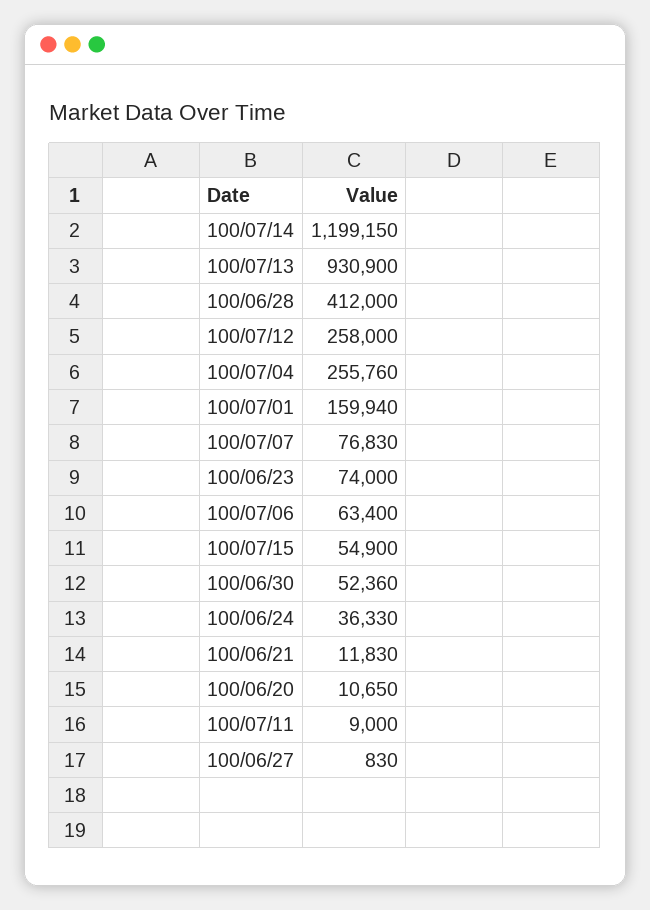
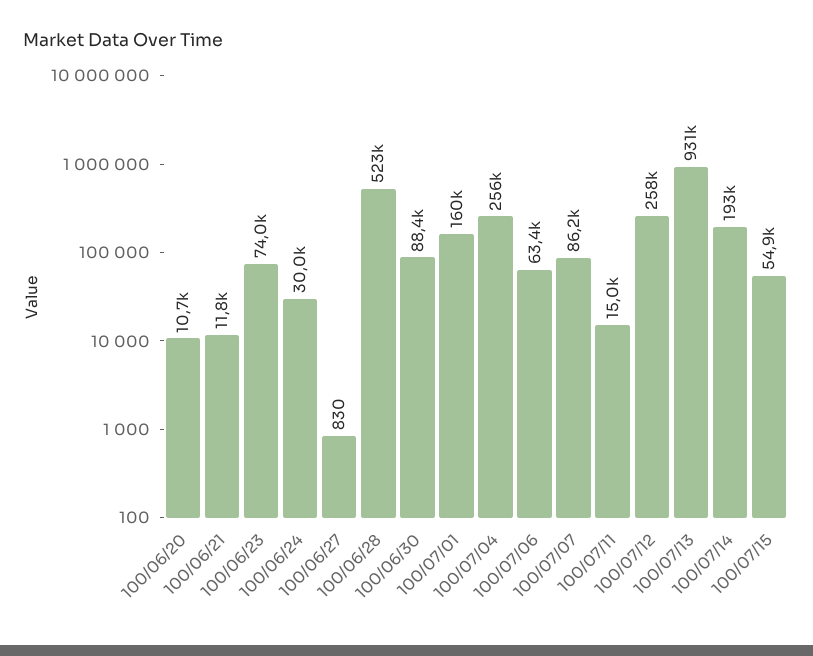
100/07/14: 1199150 -> 193000
100/06/28: 412000 -> 523000
100/07/07: 76830 -> 86200
100/06/30: 52360 -> 88400
100/06/24: 36330 -> 30000
100/07/11: 9000 -> 15000

